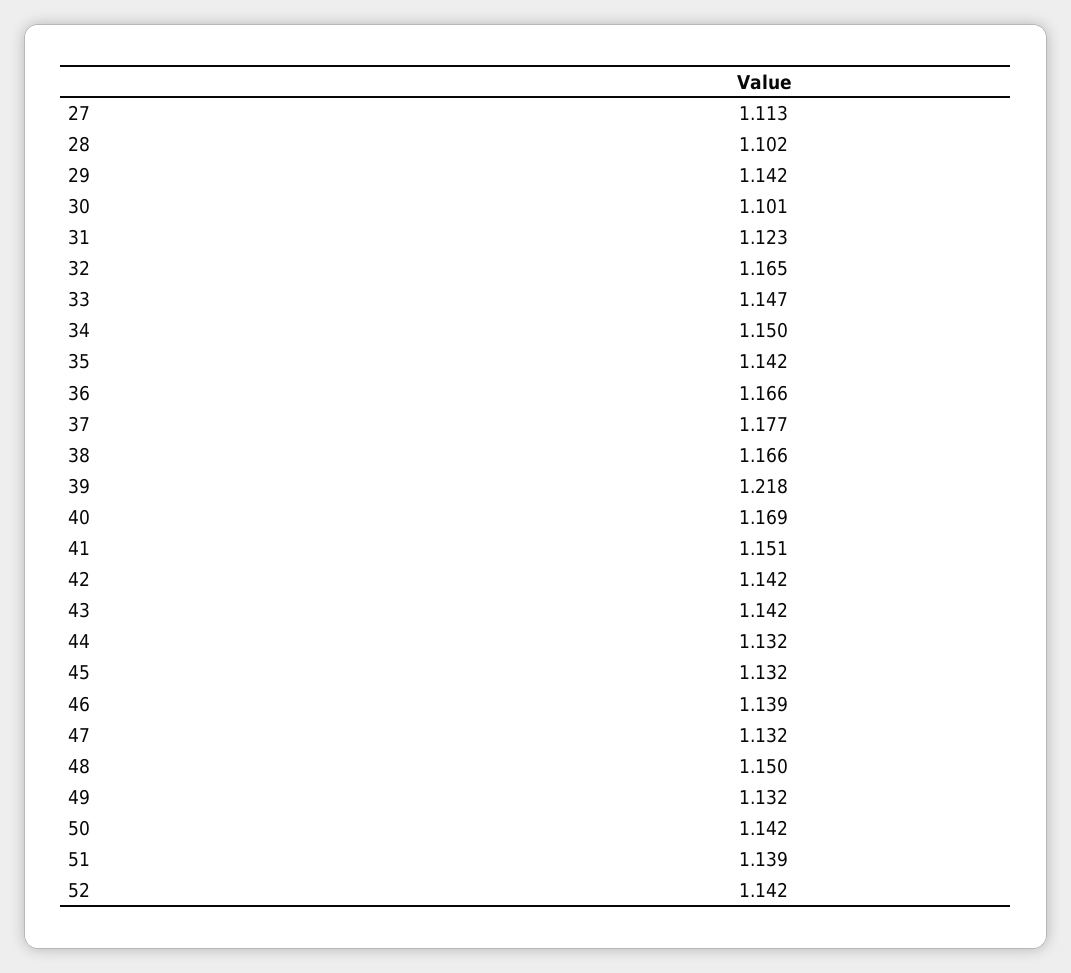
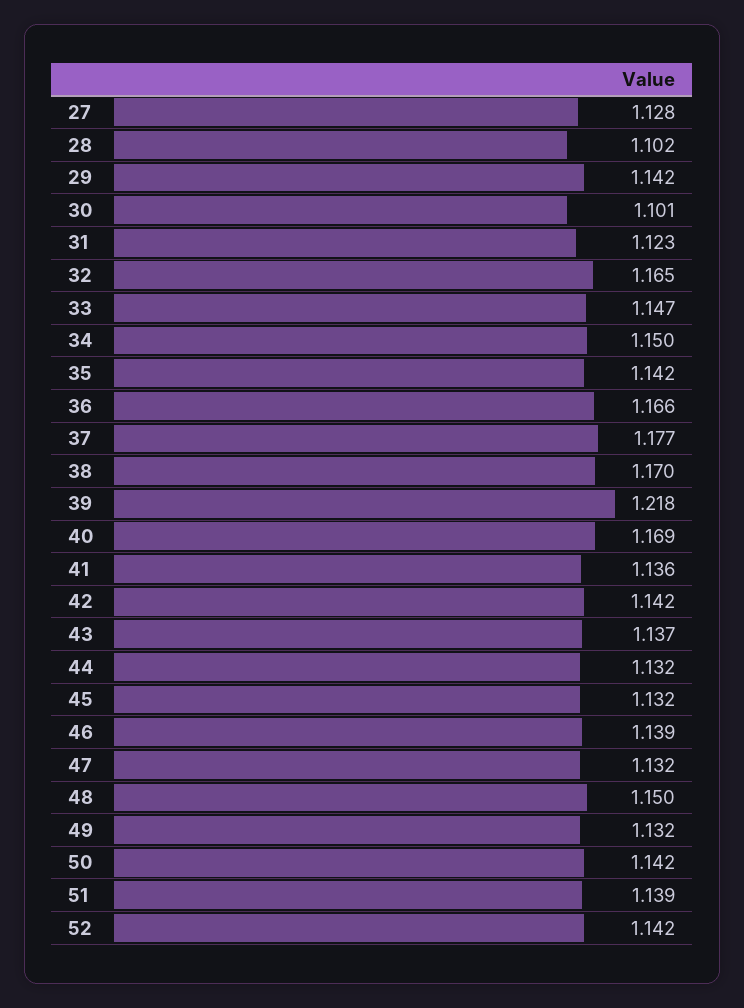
27: 1.113 -> 1.128
38: 1.166 -> 1.17
41: 1.151 -> 1.136
43: 1.142 -> 1.137

